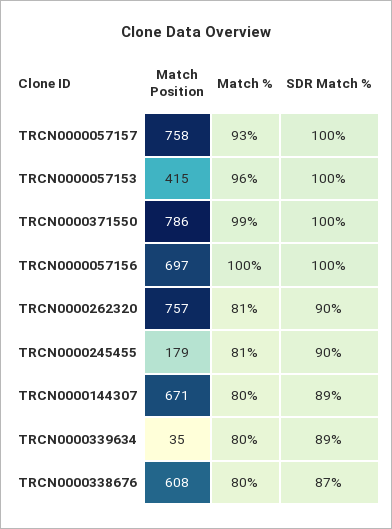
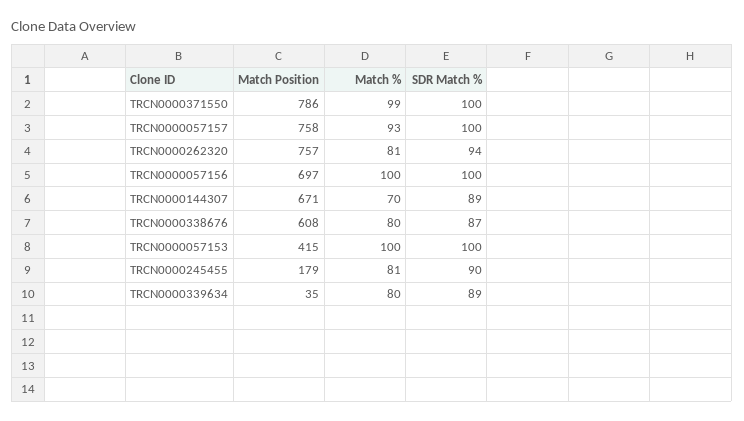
Match %, TRCN0000057153: 96 -> 100
SDR Match %, TRCN0000262320: 90 -> 94
Match %, TRCN0000144307: 80 -> 70

